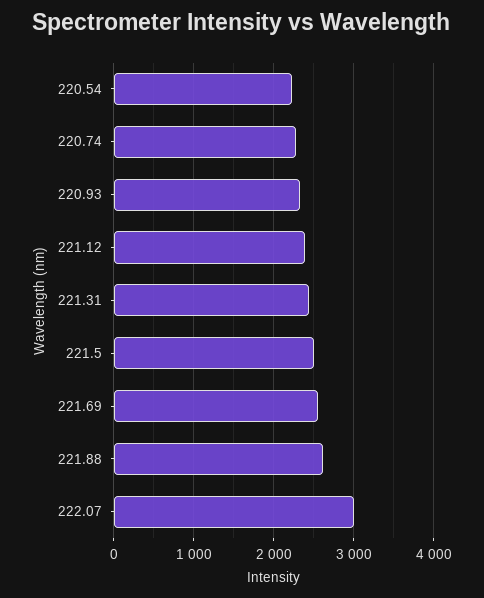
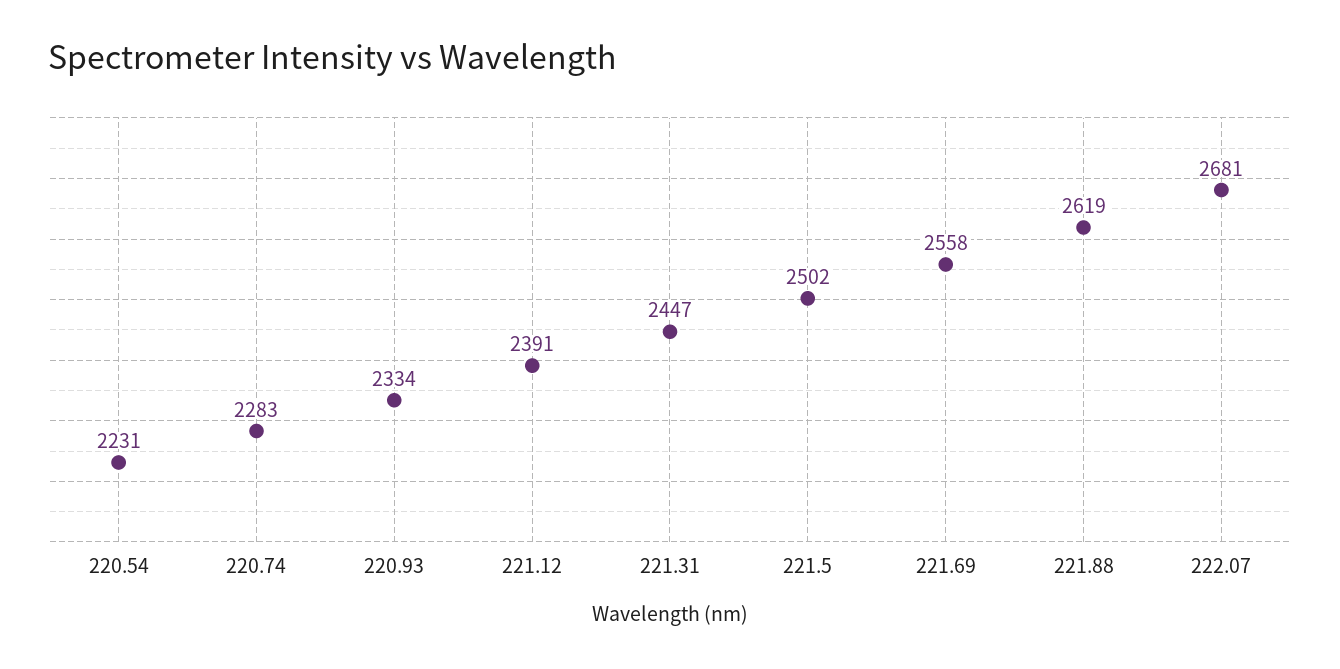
222.07: 3000 -> 2681

